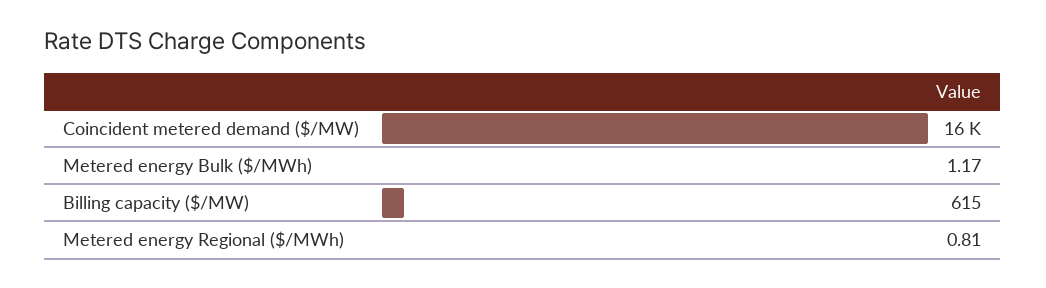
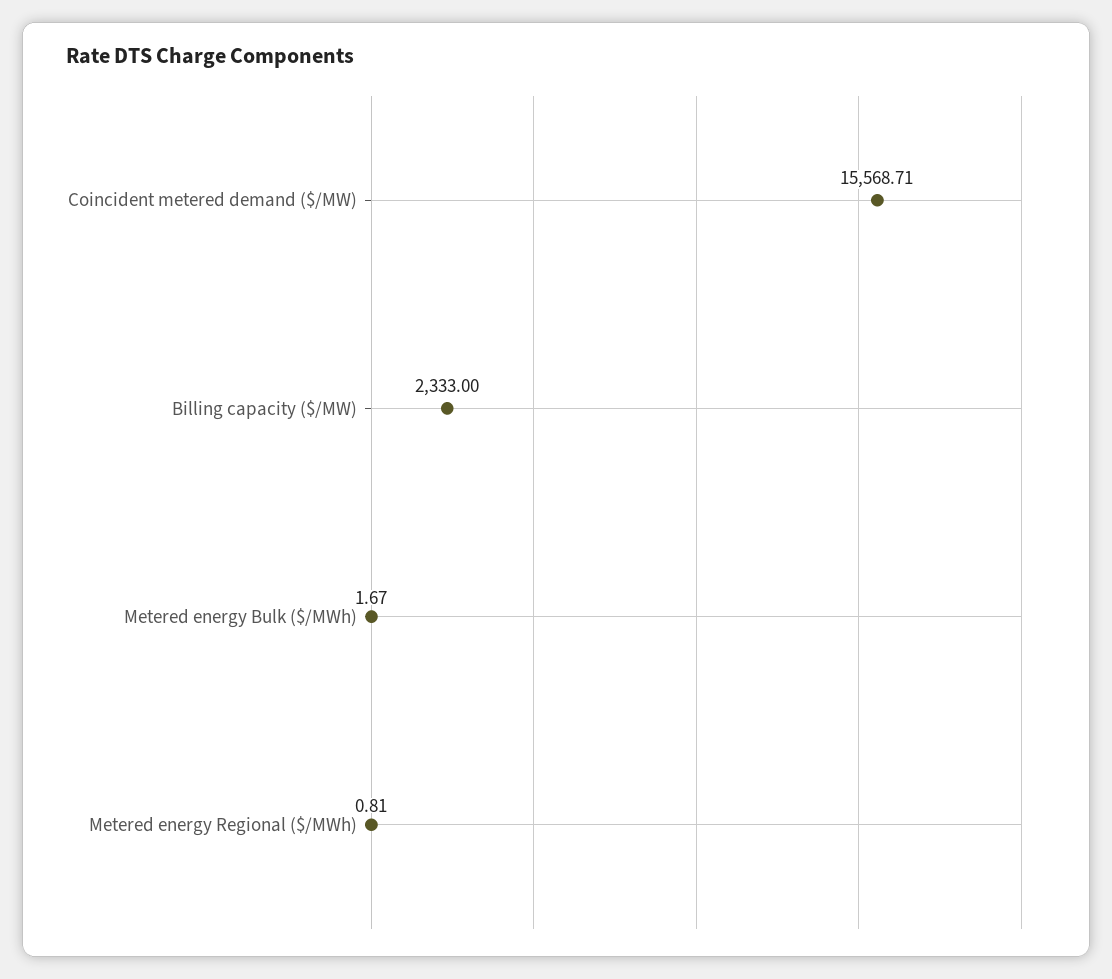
Metered energy Bulk ($/MWh): 1.17 -> 1.67
Billing capacity ($/MW): 615 -> 2333

